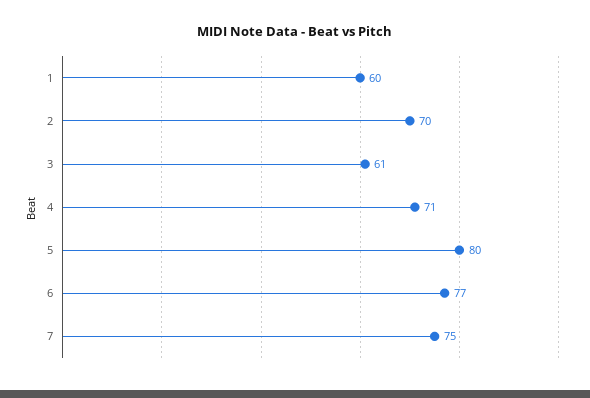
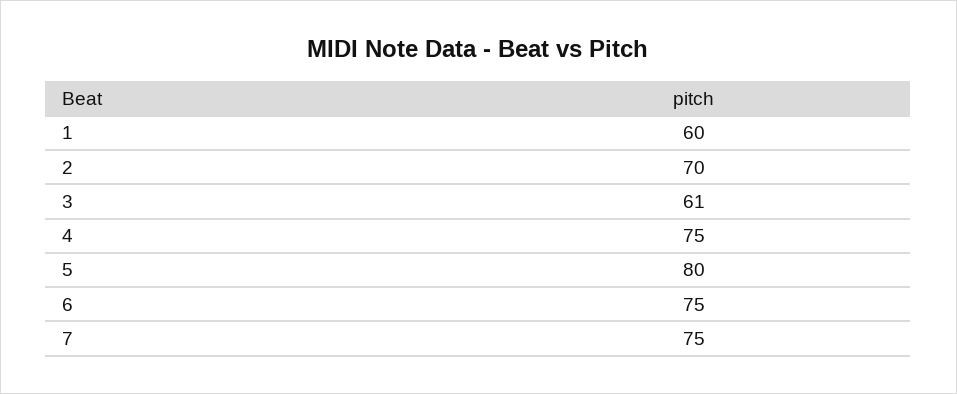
4: 71 -> 75
6: 77 -> 75

